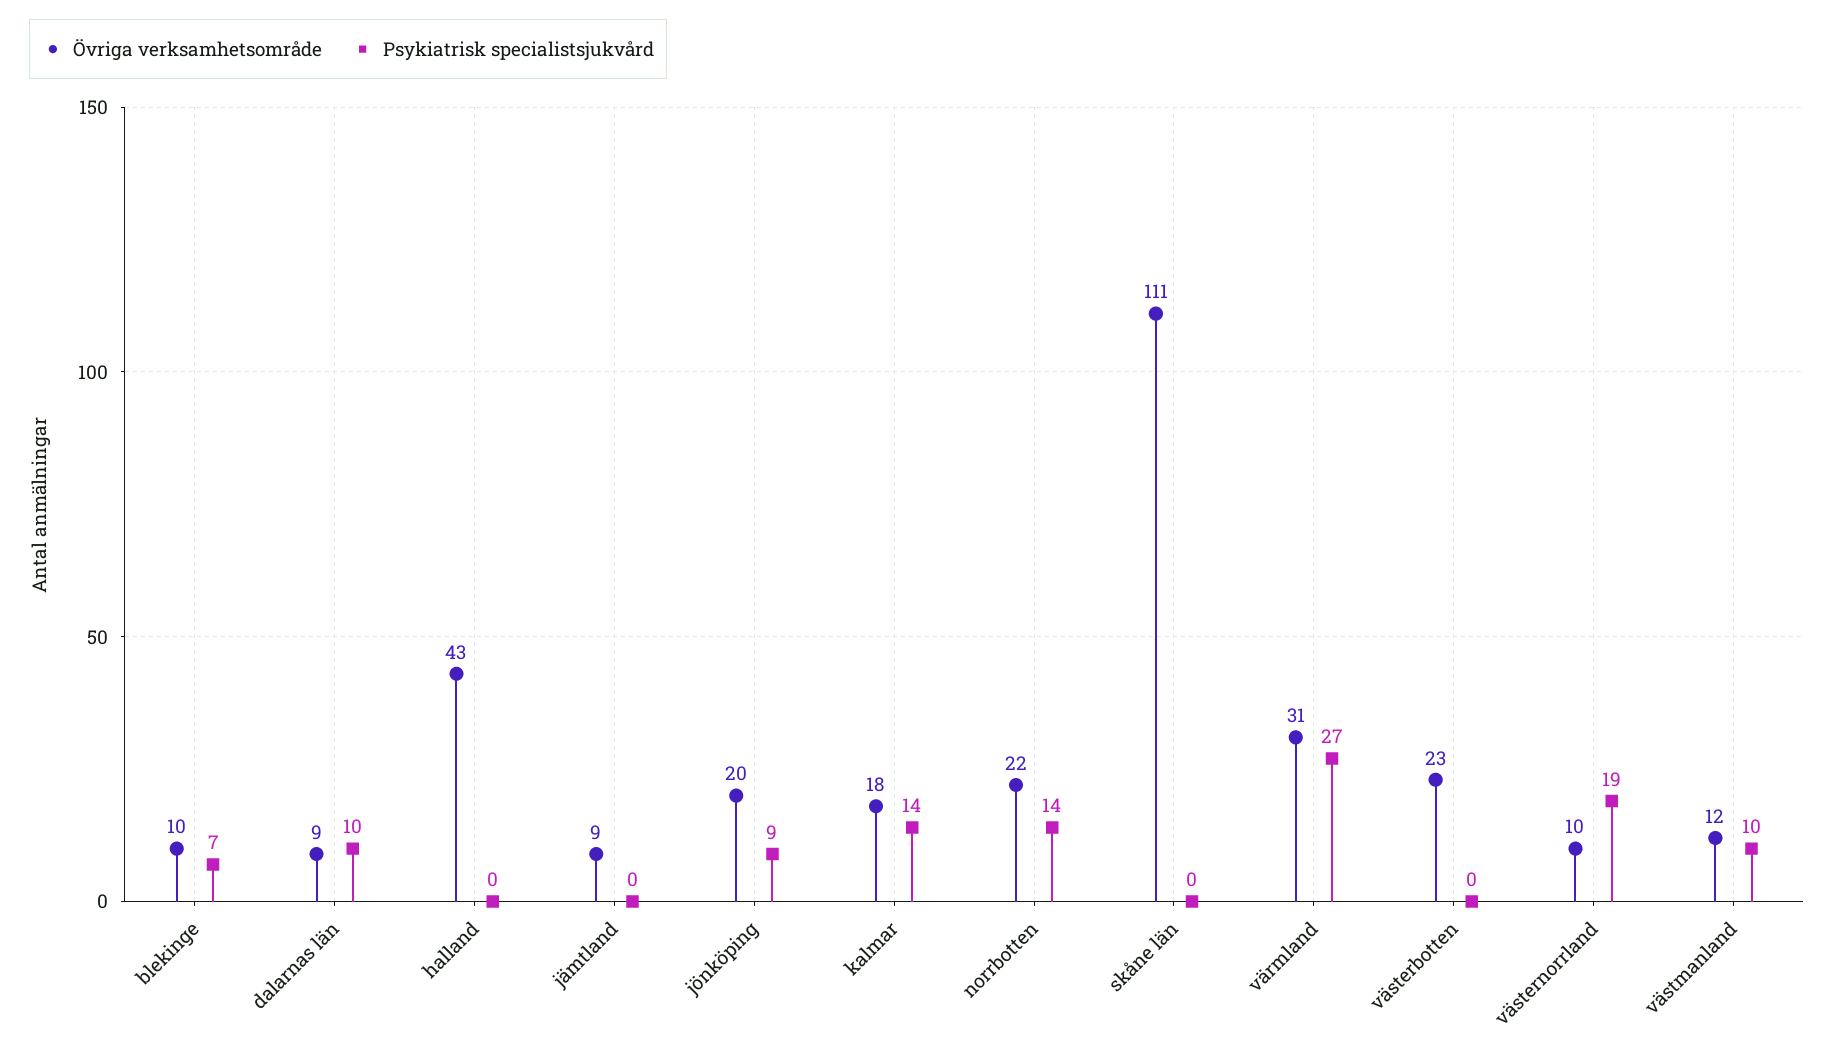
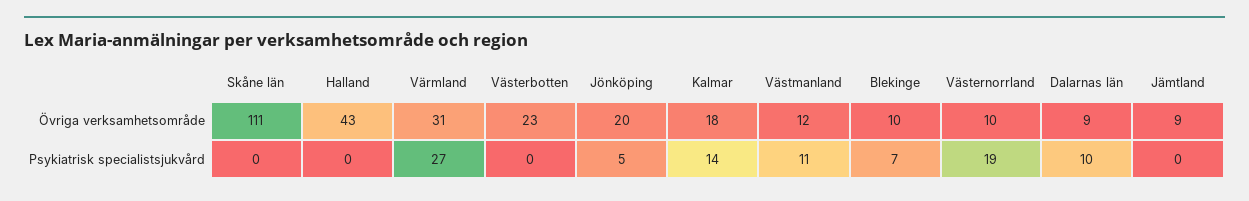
Psykiatrisk specialistsjukvård, jönköping: 9 -> 5
Övriga verksamhetsområde, norrbotten: 22 -> none
Psykiatrisk specialistsjukvård, norrbotten: 14 -> none
Psykiatrisk specialistsjukvård, västmanland: 10 -> 11

